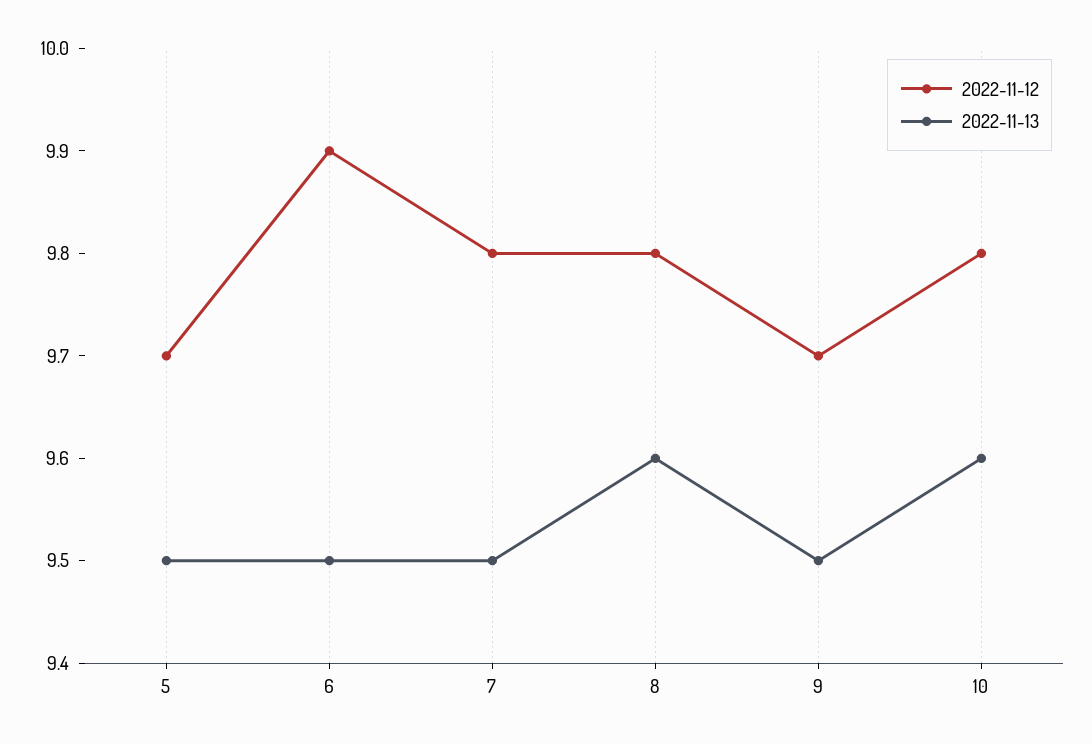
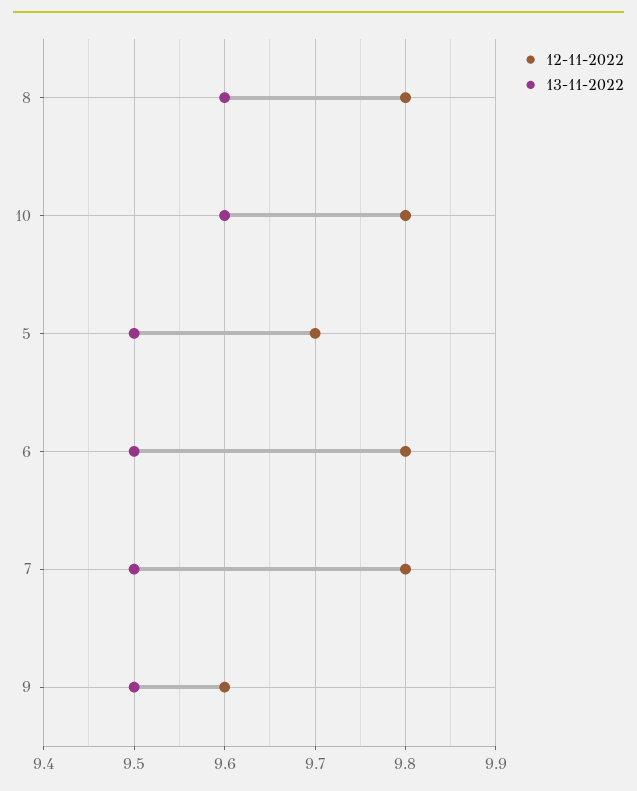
2022-11-12, 6: 9.9 -> 9.8
2022-11-12, 9: 9.7 -> 9.6

